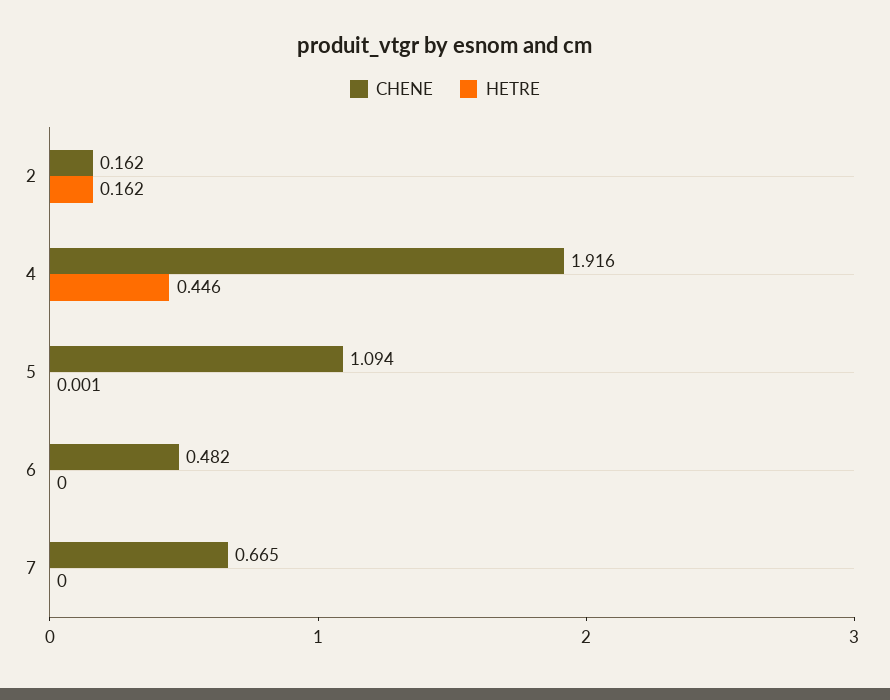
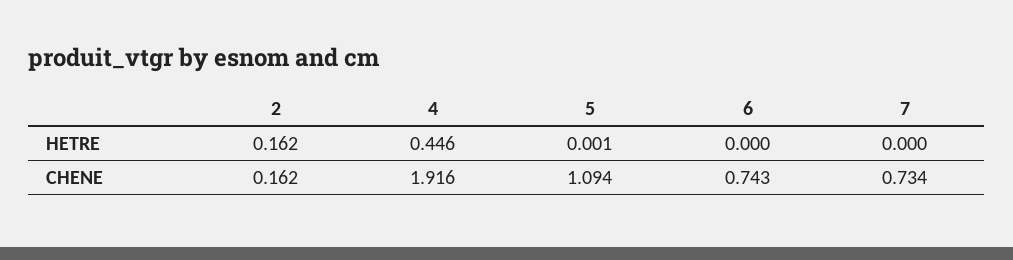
CHENE, 6: 0.482 -> 0.743
CHENE, 7: 0.665 -> 0.734

